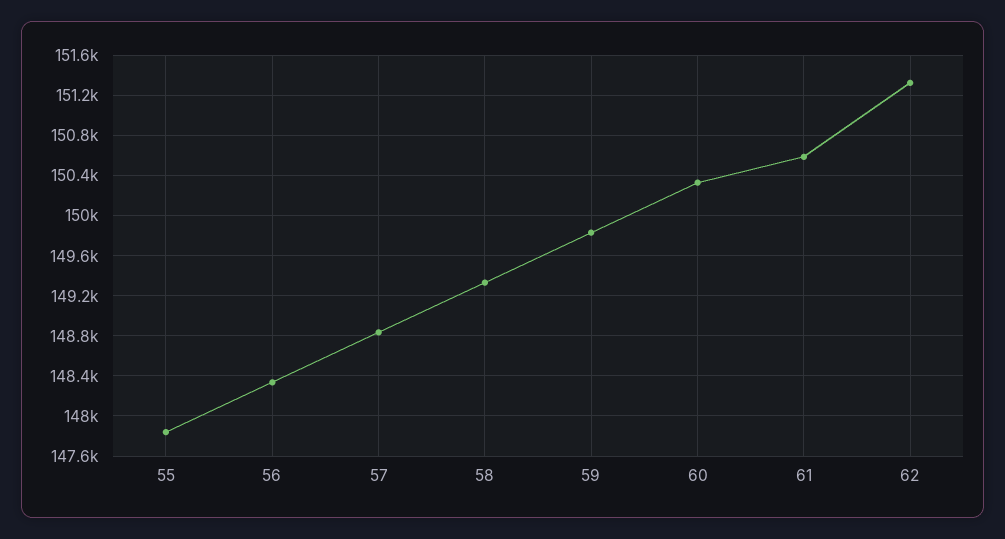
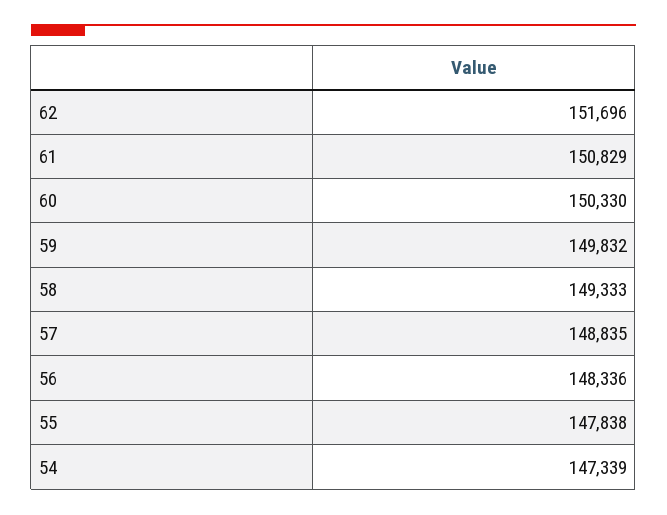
61: 150600 -> 150829
62: 151300 -> 151696
54: none -> 147339

